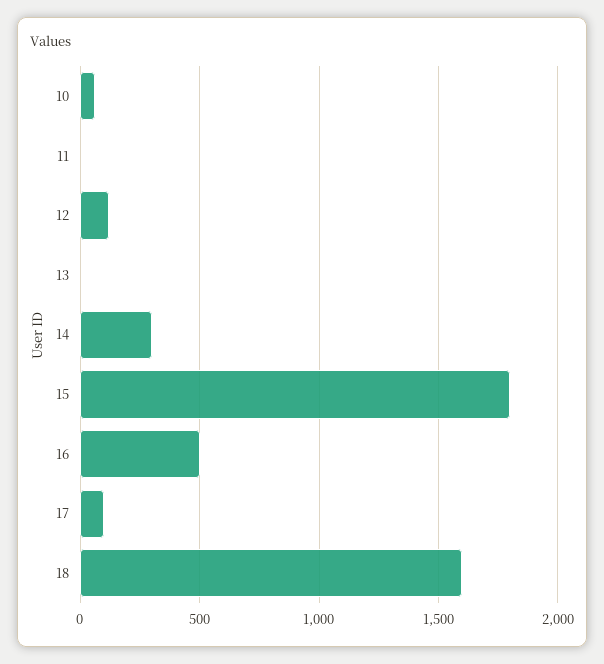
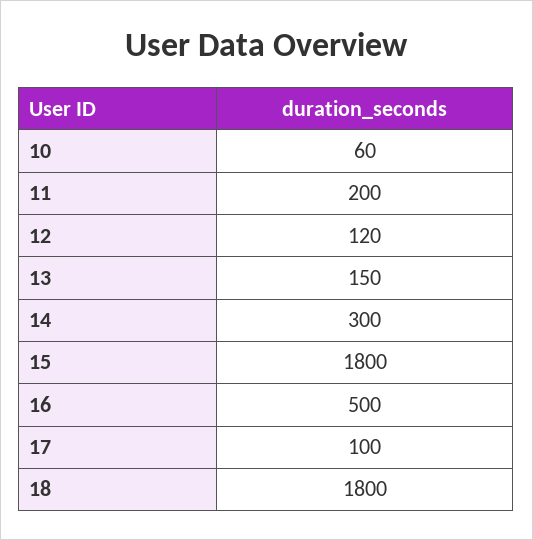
11: 0 -> 200
13: 0 -> 150
18: 1600 -> 1800

